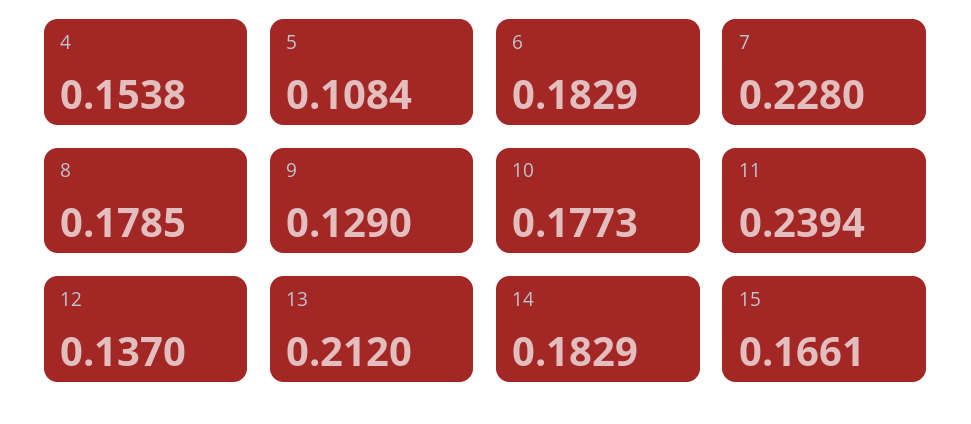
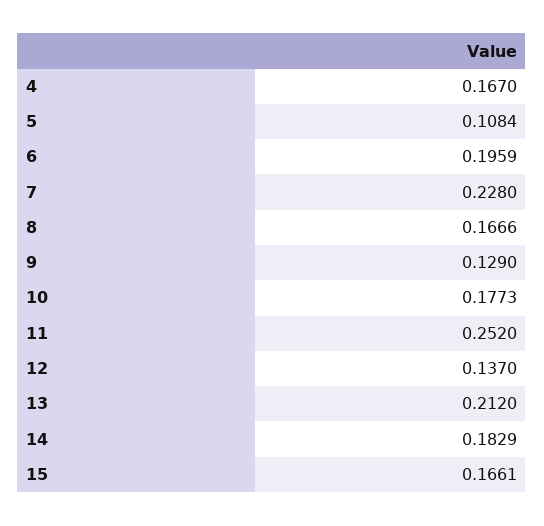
4: 0.1538 -> 0.167
6: 0.1829 -> 0.1959
8: 0.1785 -> 0.1666
11: 0.2394 -> 0.252

